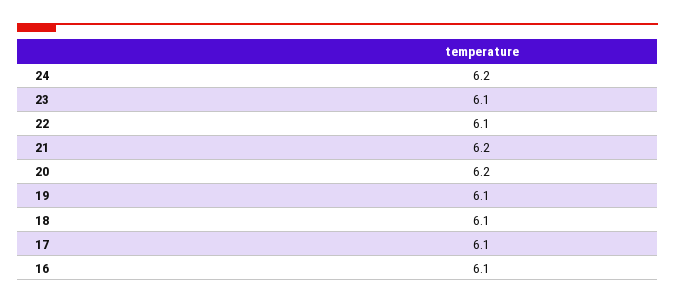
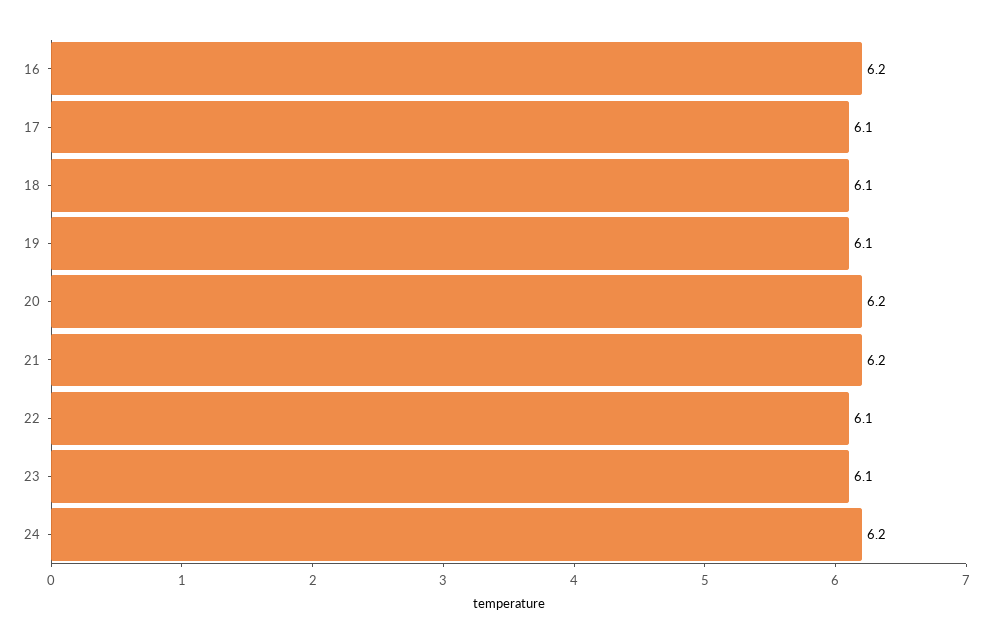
16: 6.1 -> 6.2

